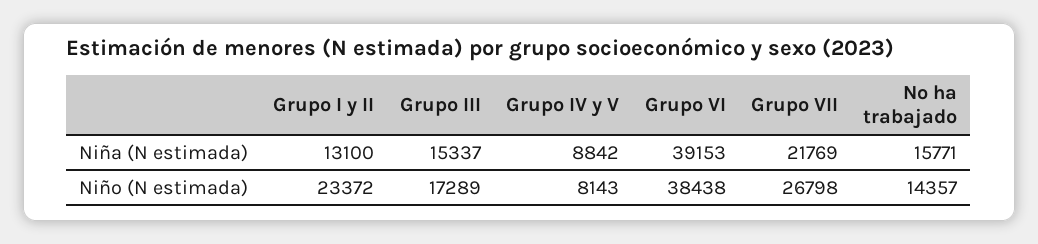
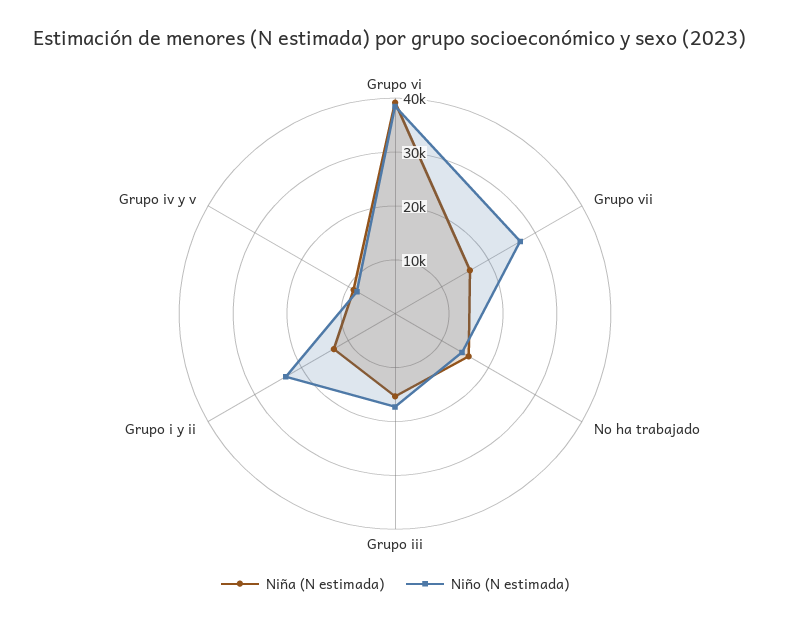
Niña (N estimada), Grupo VII: 21769 -> 16000

